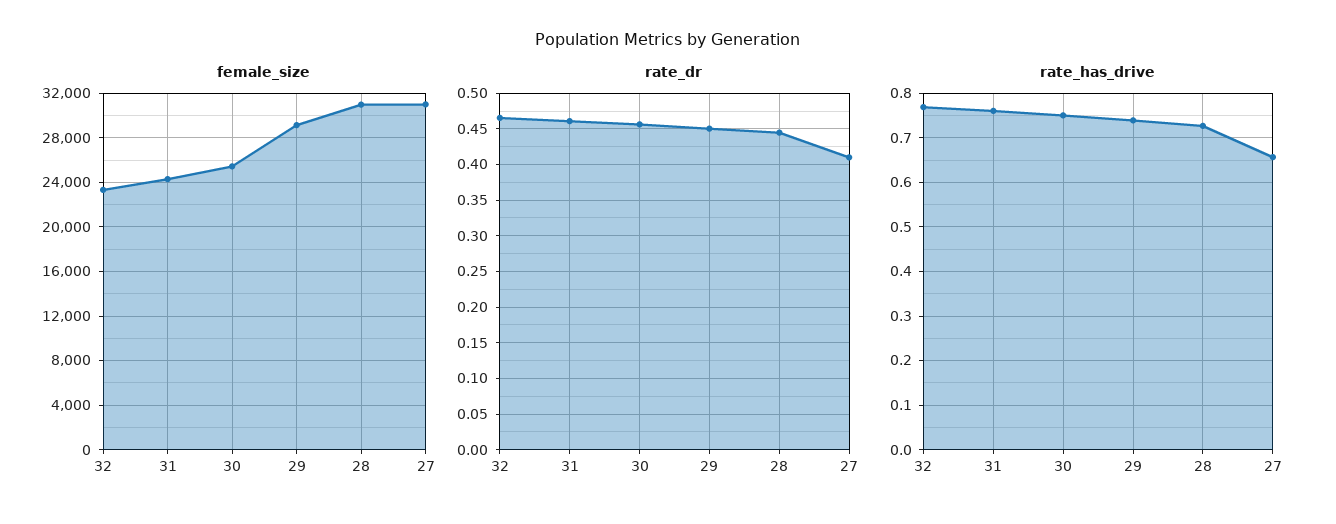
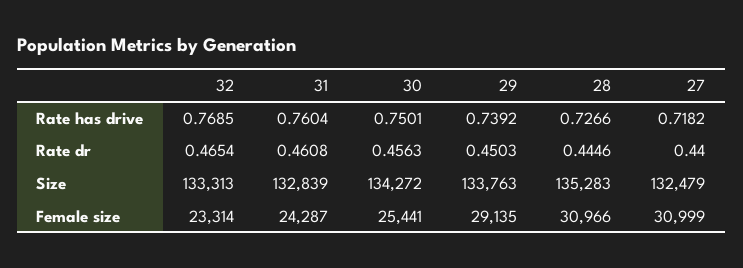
rate_dr, 27: 0.41 -> 0.44
rate_has_drive, 27: 0.66 -> 0.7182
Size, 32: none -> 133313
Size, 31: none -> 132839
Size, 30: none -> 134272
Size, 29: none -> 133763
Size, 28: none -> 135283
Size, 27: none -> 132479

